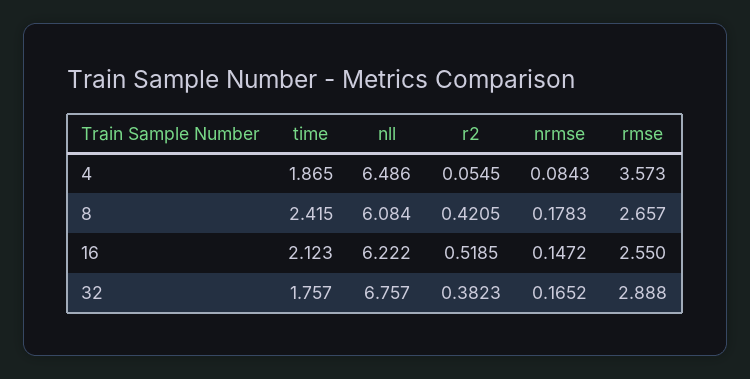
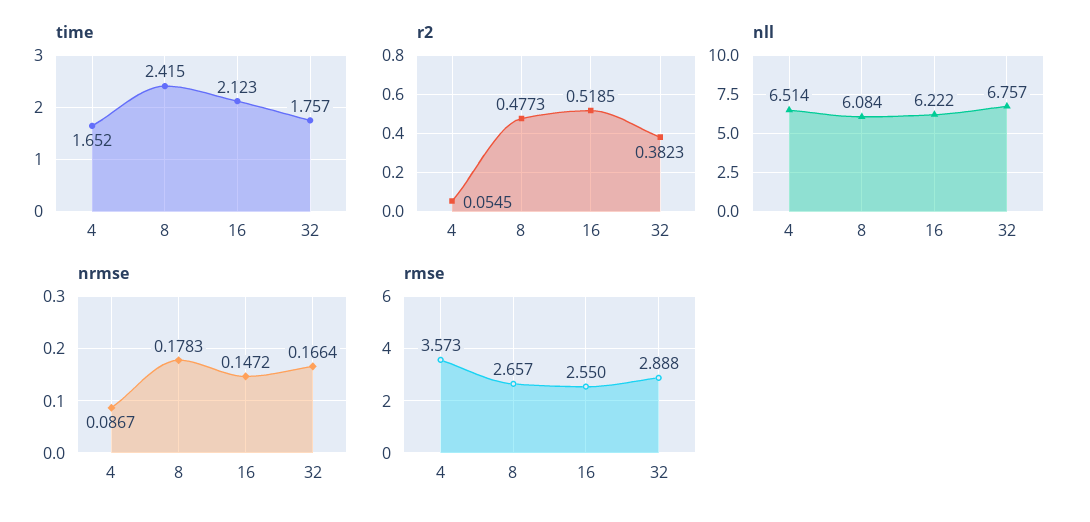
time, 4: 1.865 -> 1.652
nll, 4: 6.486 -> 6.514
nrmse, 4: 0.0843 -> 0.0867
r2, 8: 0.4205 -> 0.4773
nrmse, 32: 0.1652 -> 0.1664

